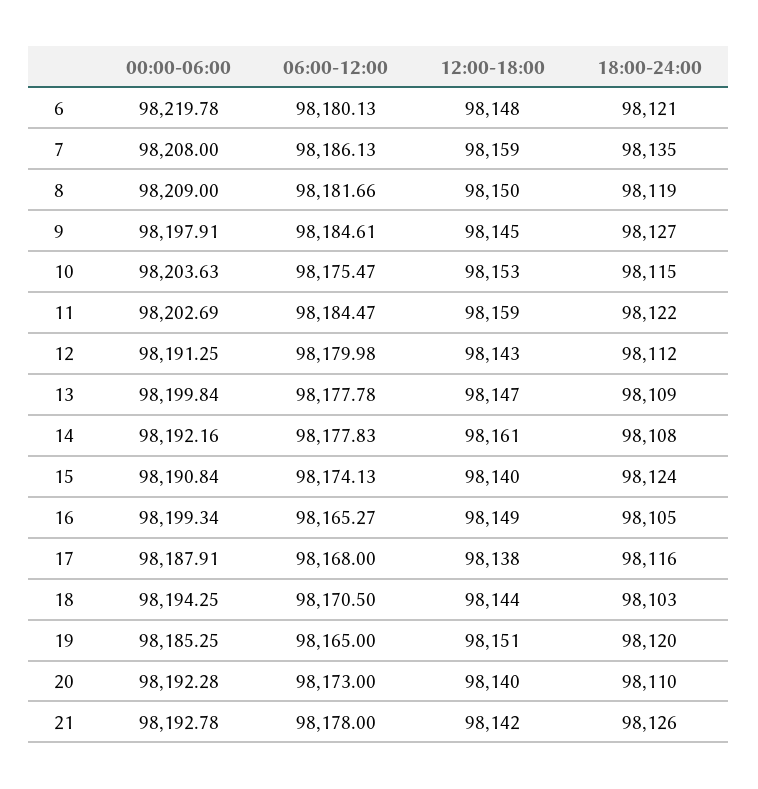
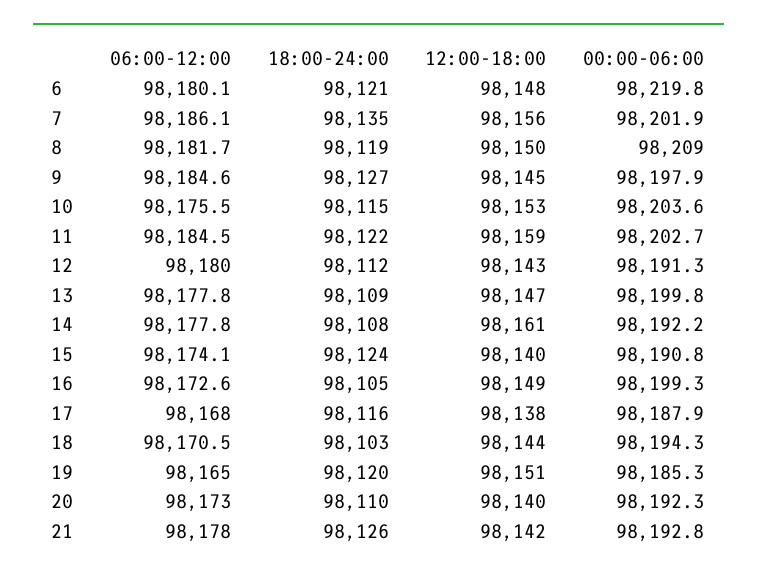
00:00-06:00, 7: 98208 -> 98201.9
12:00-18:00, 7: 98159 -> 98156
06:00-12:00, 16: 98165.27 -> 98172.6

